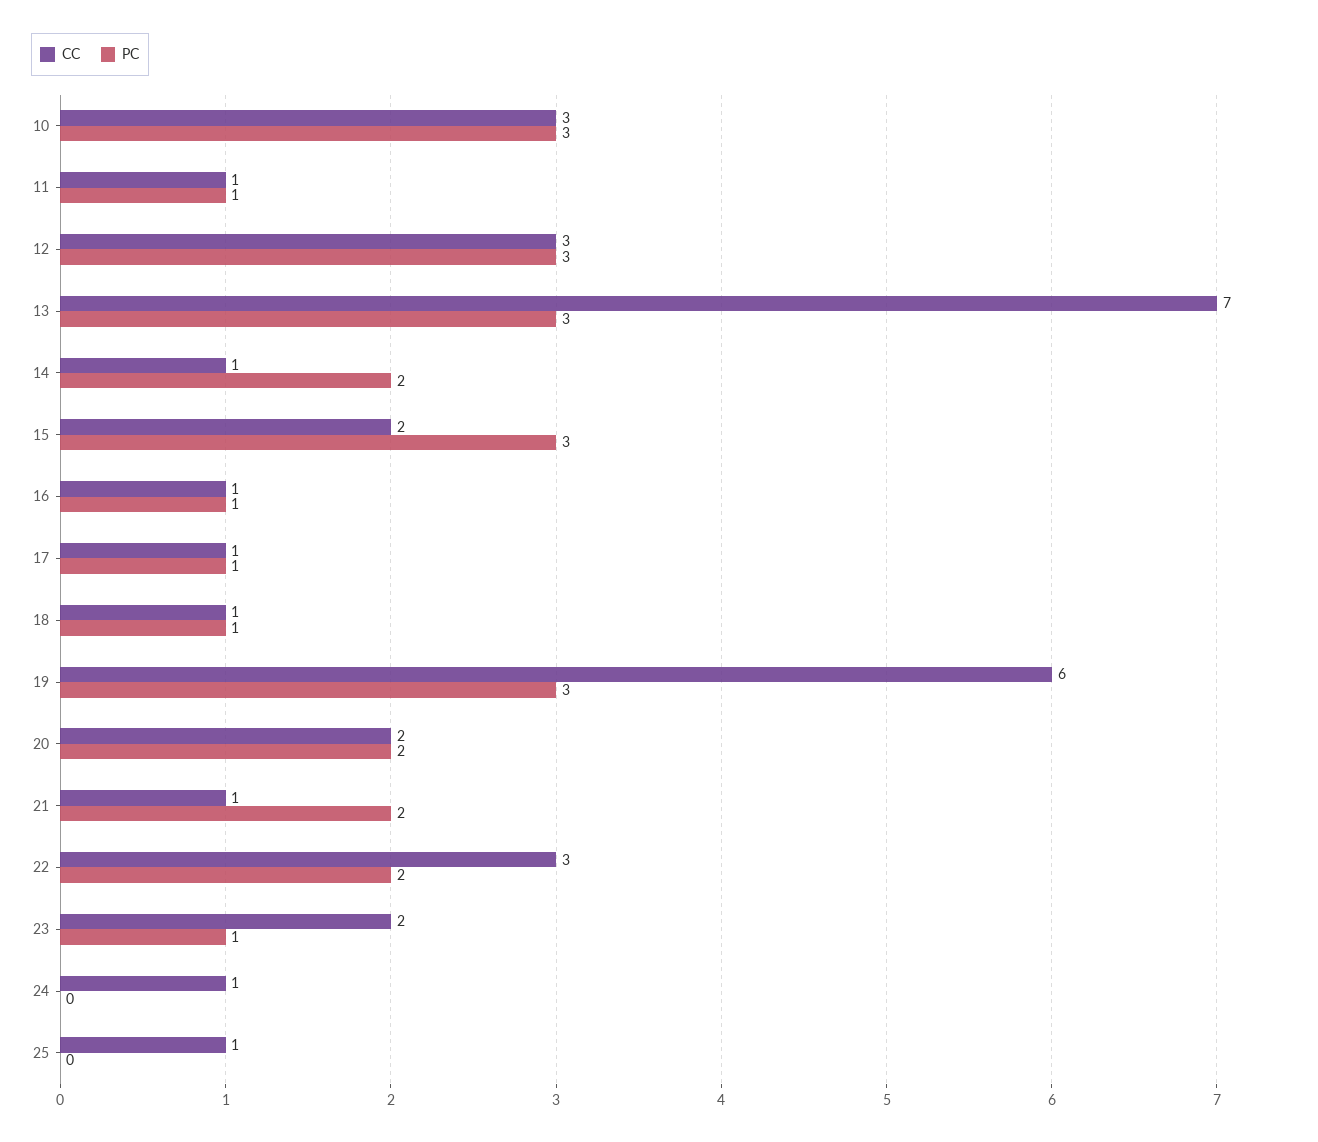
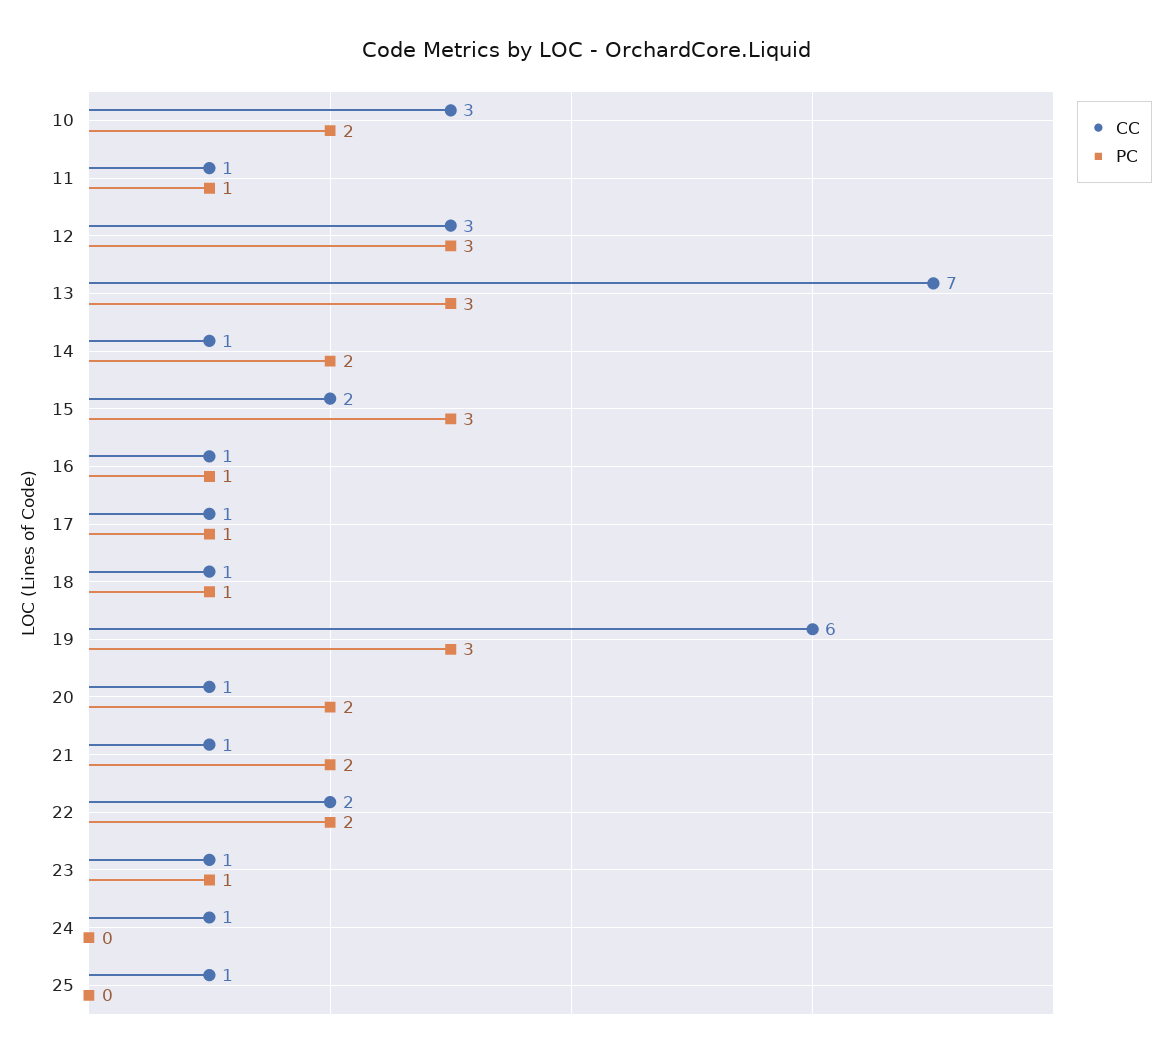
PC, 10: 3 -> 2
CC, 20: 2 -> 1
CC, 22: 3 -> 2
CC, 23: 2 -> 1

